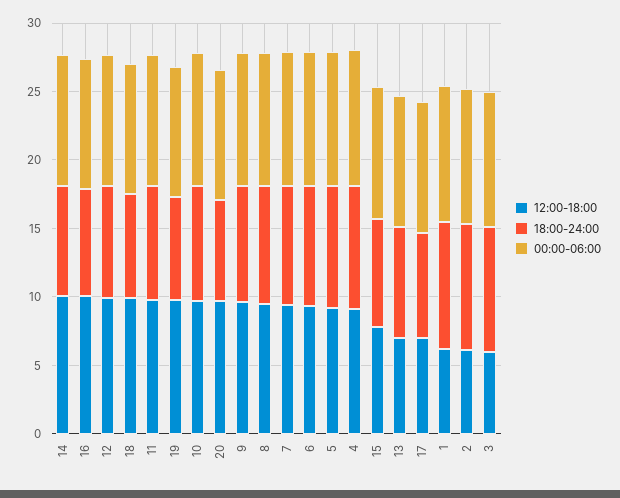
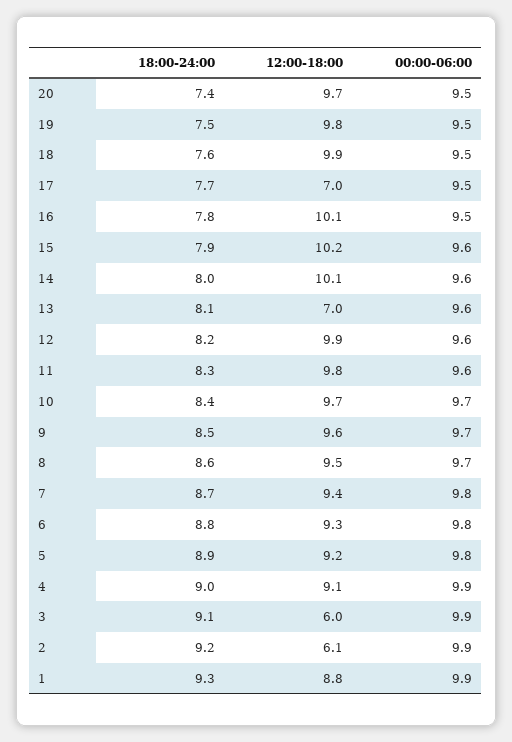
12:00-18:00, 15: 8 -> 10.2
12:00-18:00, 1: 6 -> 8.8

